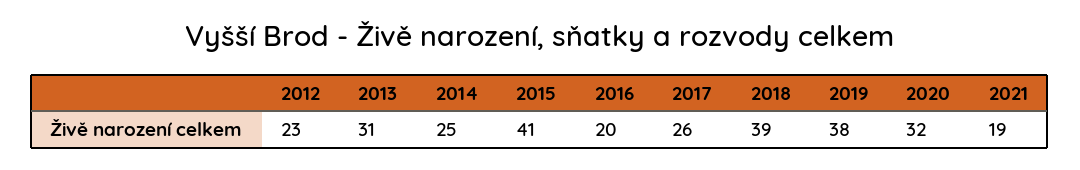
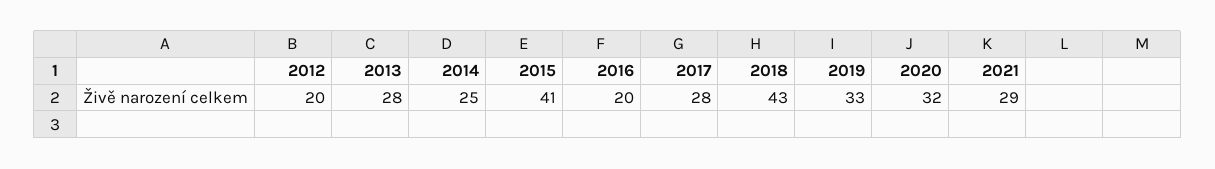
2012: 23 -> 20
2013: 31 -> 28
2017: 26 -> 28
2018: 39 -> 43
2019: 38 -> 33
2021: 19 -> 29

